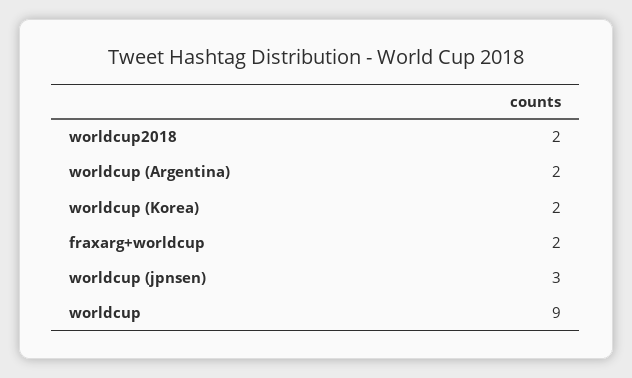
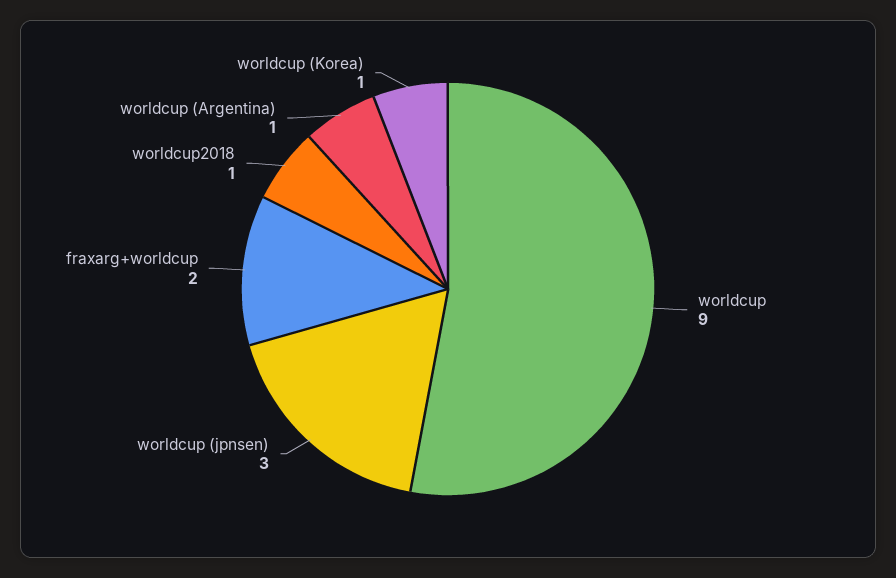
worldcup2018: 2 -> 1
worldcup (Argentina): 2 -> 1
worldcup (Korea): 2 -> 1

